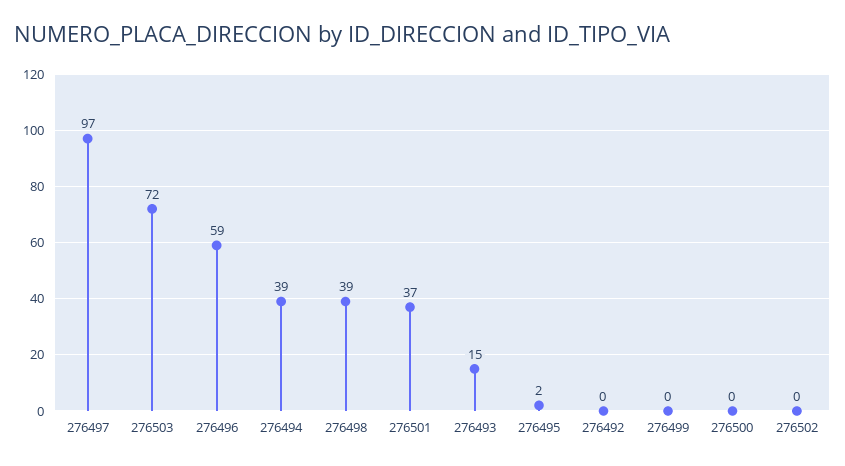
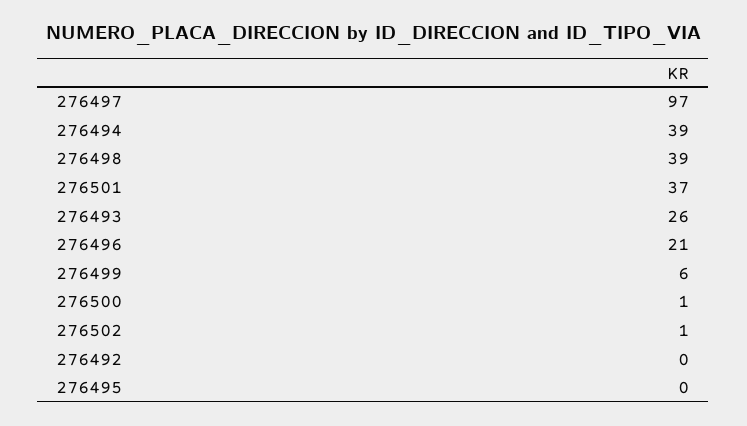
276503: 72 -> none
276496: 59 -> 21
276493: 15 -> 26
276495: 2 -> 0
276499: 0 -> 6
276500: 0 -> 1
276502: 0 -> 1

